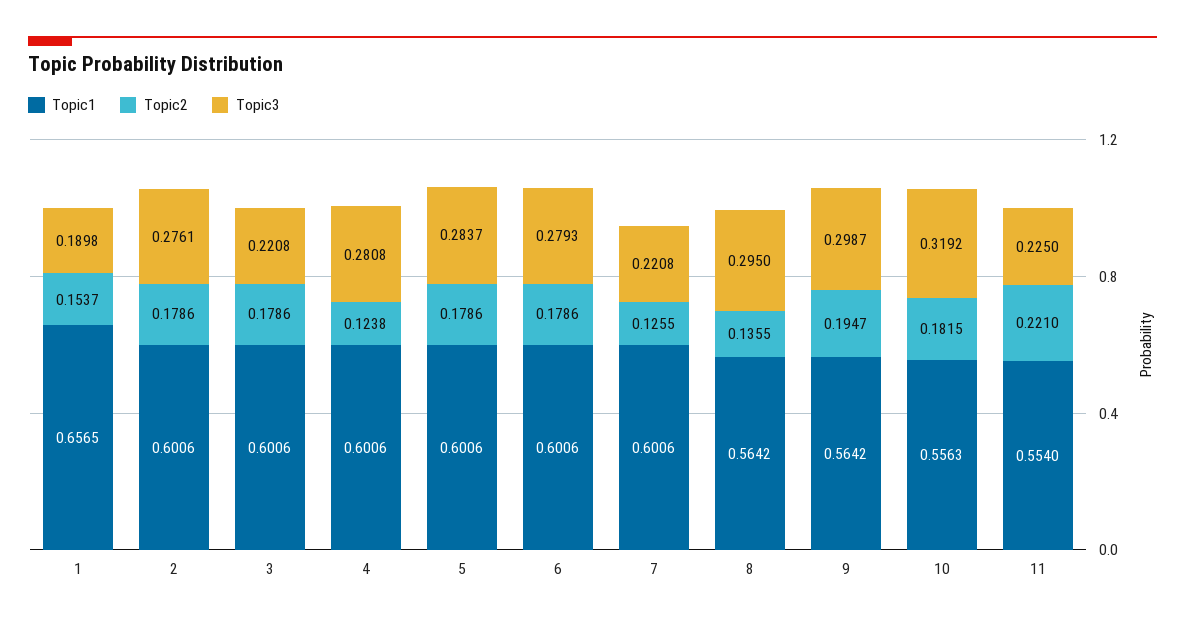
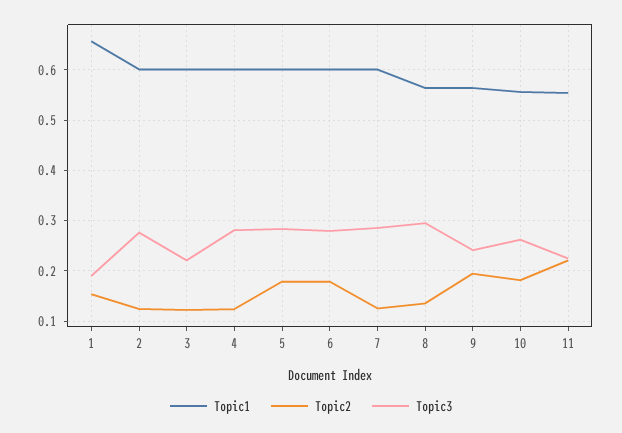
Topic2, 2: 0.1786 -> 0.12
Topic2, 3: 0.1786 -> 0.12
Topic3, 7: 0.2208 -> 0.28
Topic3, 9: 0.2987 -> 0.24
Topic3, 10: 0.3192 -> 0.26

